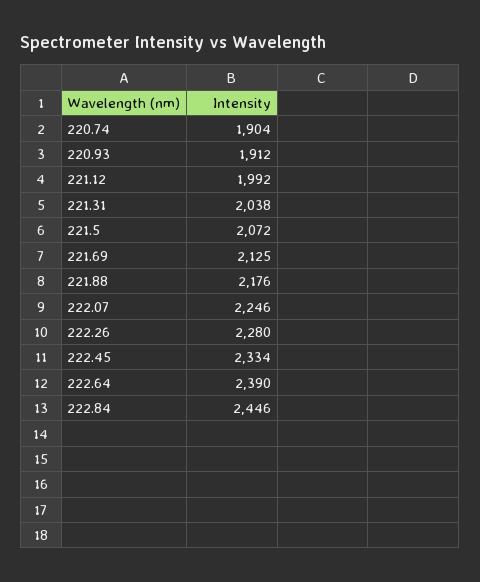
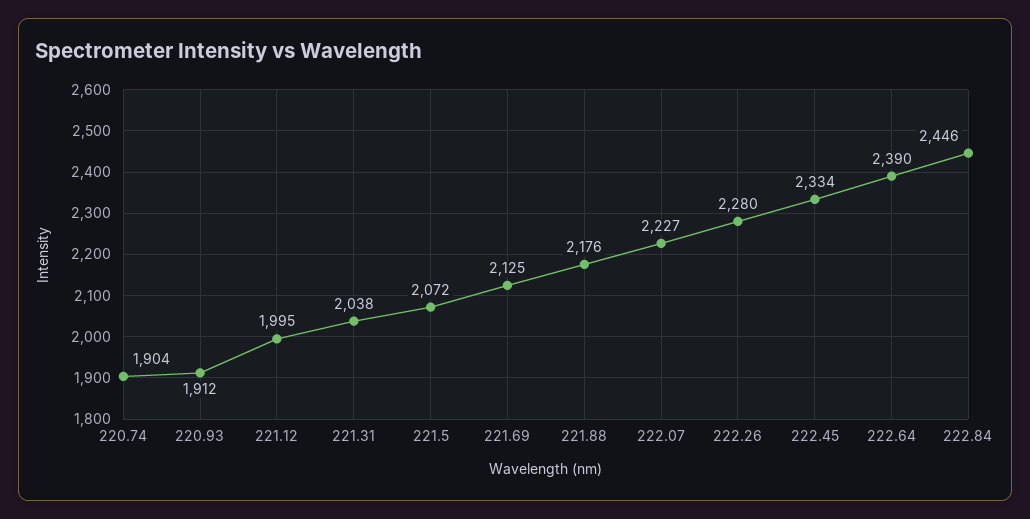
221.12: 1992 -> 1995
222.07: 2246 -> 2227

